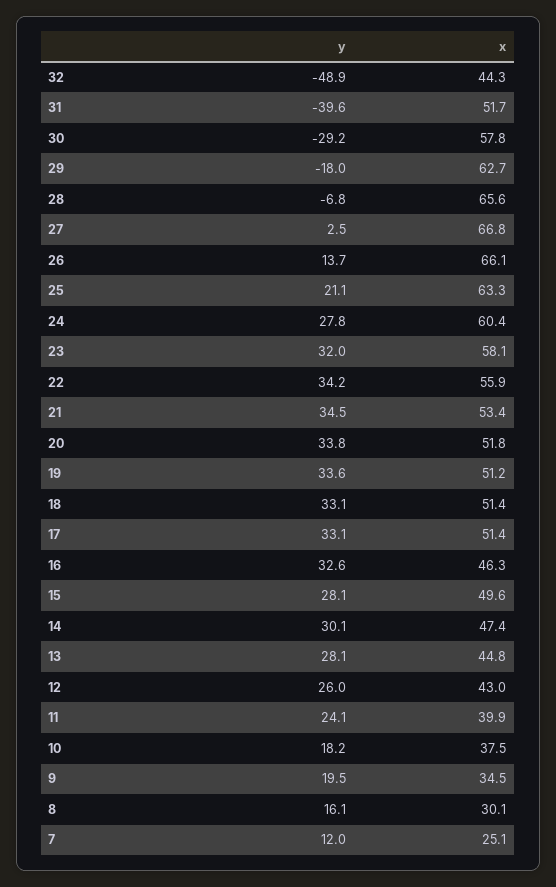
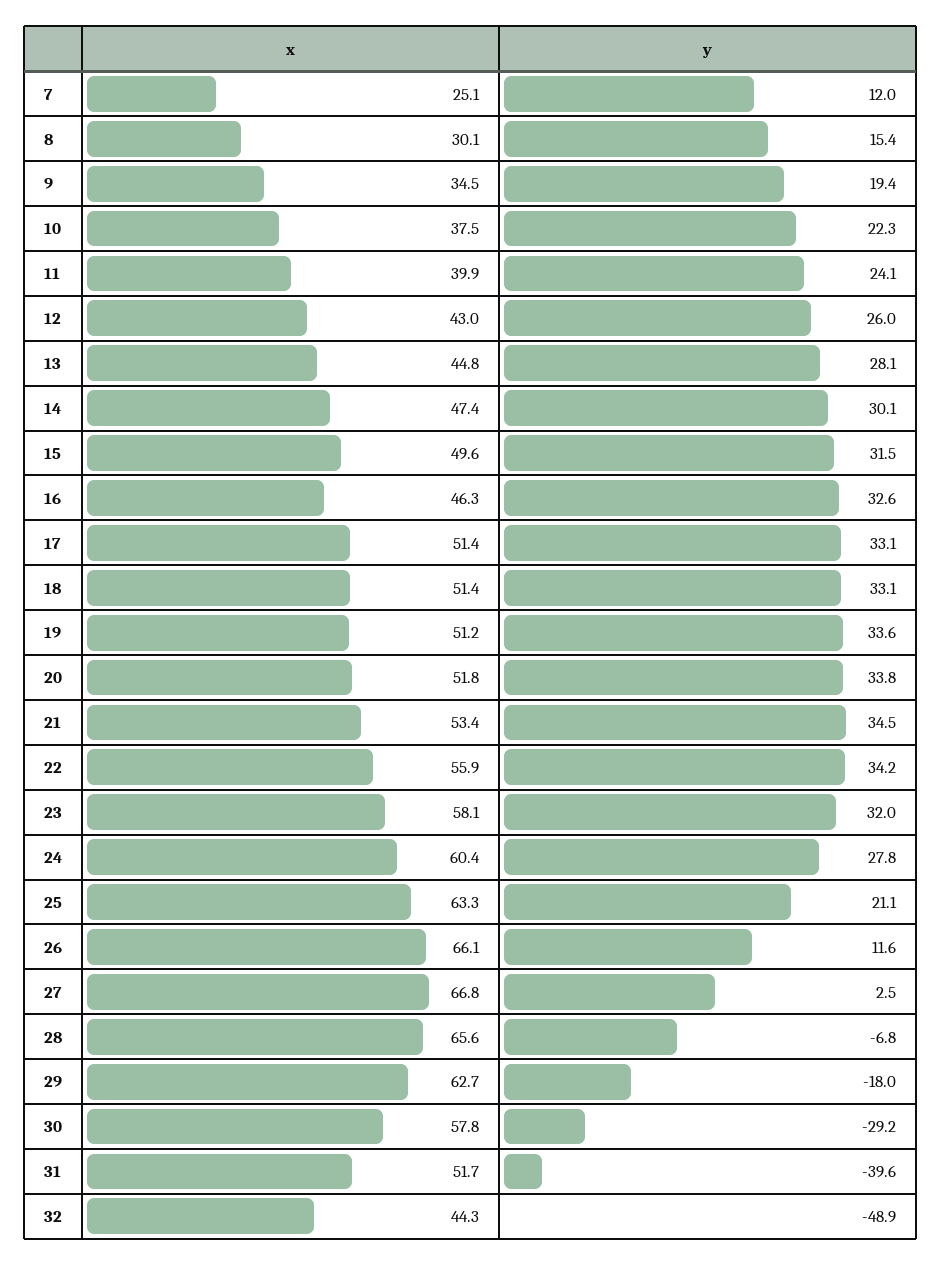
y, 26: 13.7 -> 11.6
y, 15: 28.1 -> 31.5
y, 10: 18.2 -> 22.3
y, 9: 19.5 -> 19.4
y, 8: 16.1 -> 15.4

